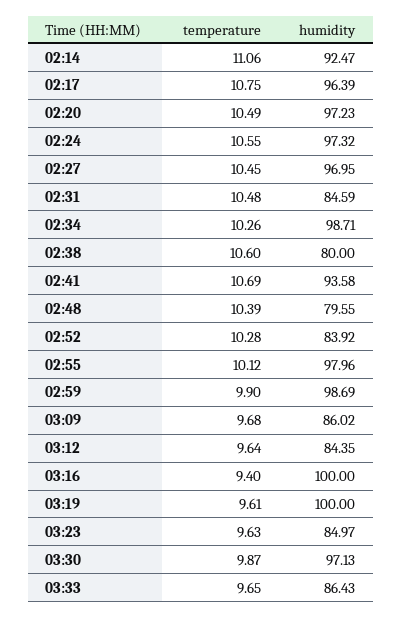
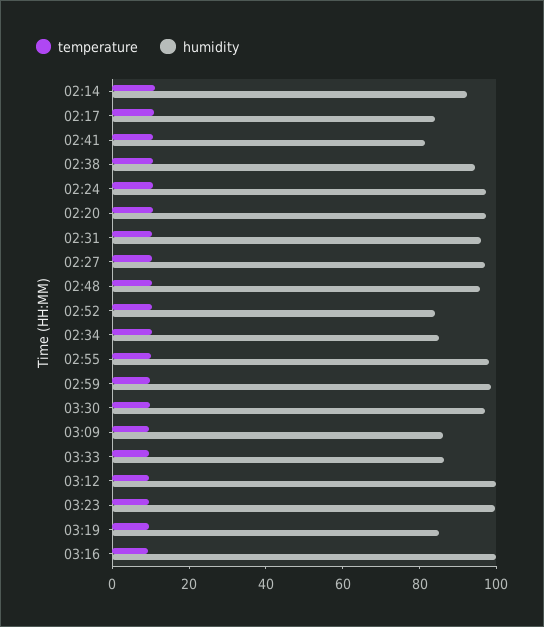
humidity, 02:17: 96.39 -> 85
humidity, 02:31: 84.59 -> 95
humidity, 02:34: 98.71 -> 85
humidity, 02:38: 80 -> 95
humidity, 02:41: 93.58 -> 80
humidity, 02:48: 79.55 -> 95
humidity, 03:12: 84.35 -> 100
humidity, 03:19: 100 -> 85
humidity, 03:23: 84.97 -> 100

